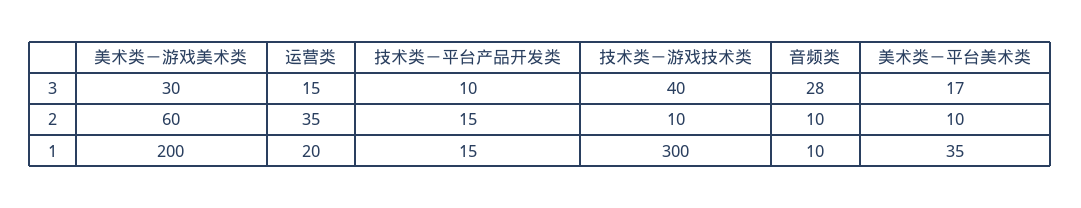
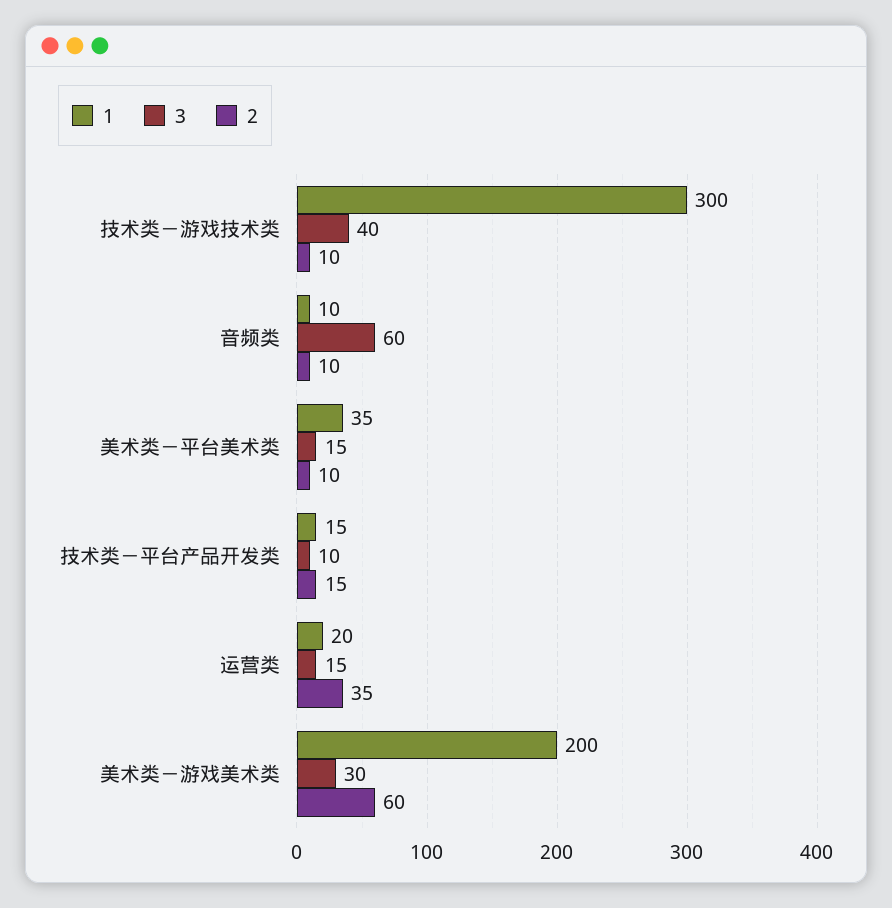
3, 音频类: 28 -> 60
3, 美术类－平台美术类: 17 -> 15

